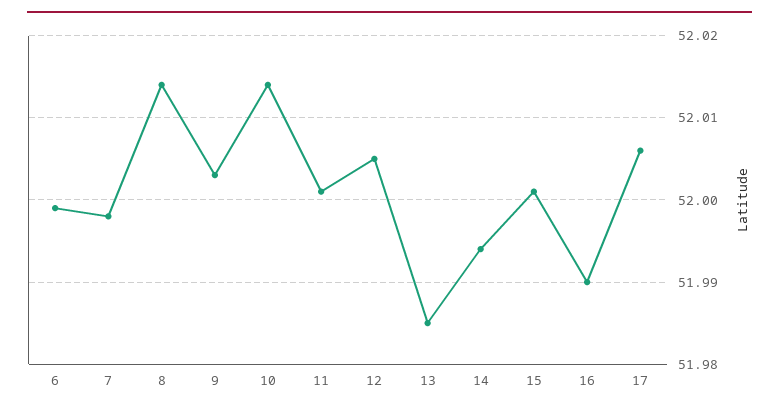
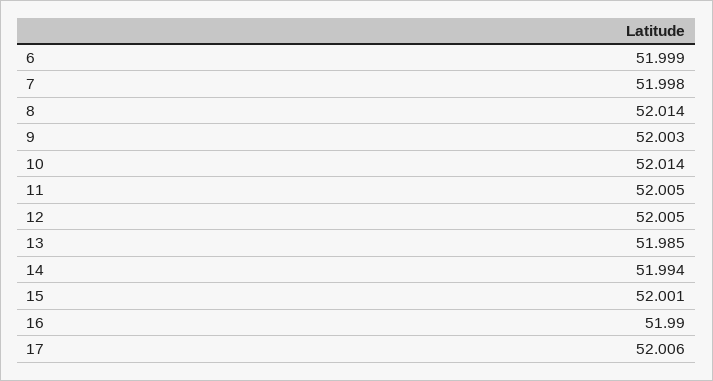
11: 52.001 -> 52.005

